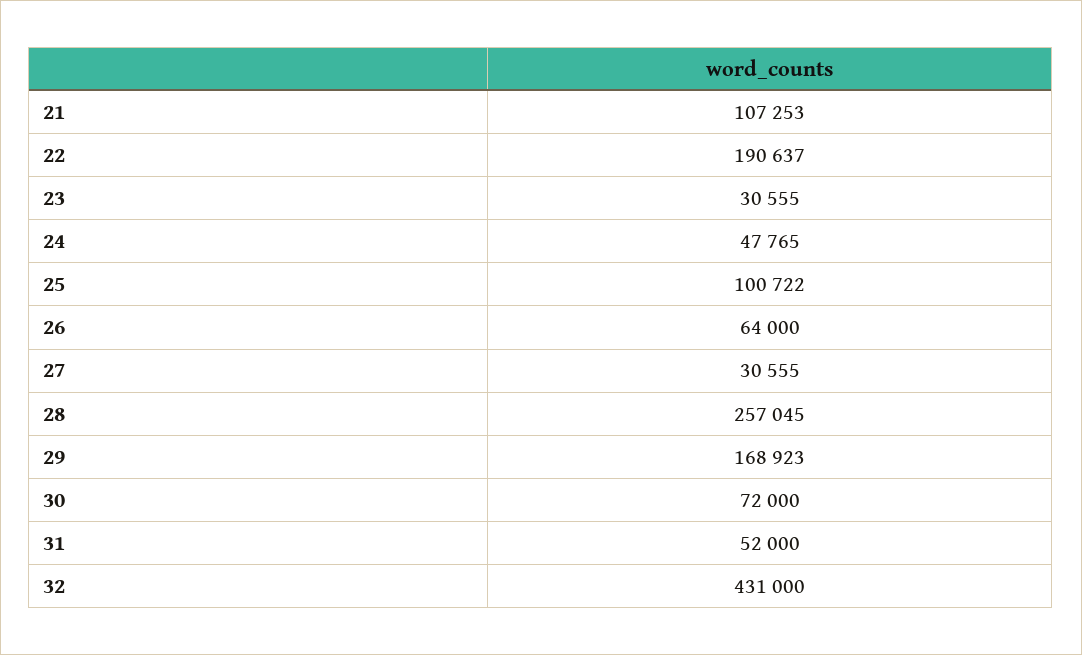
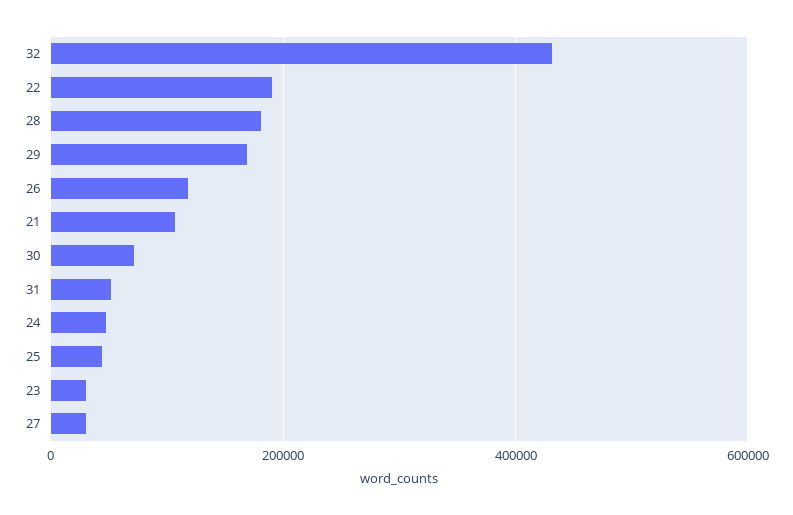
25: 100722 -> 40000
26: 64000 -> 120000
28: 257045 -> 180000

